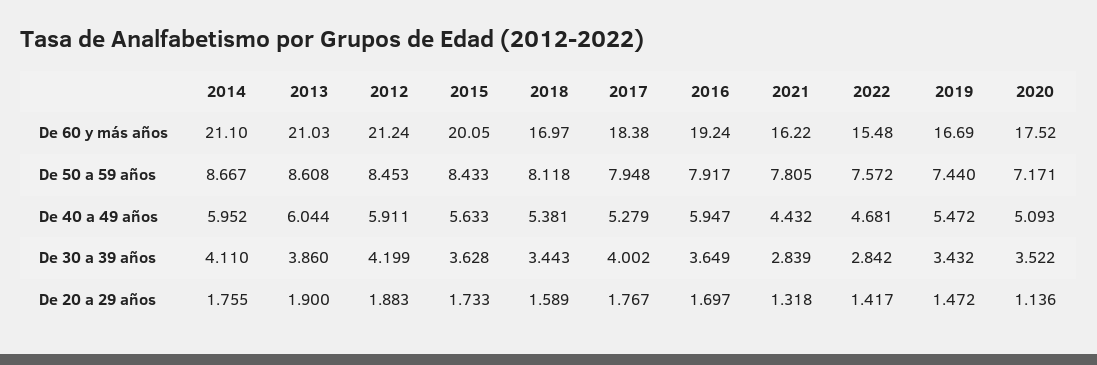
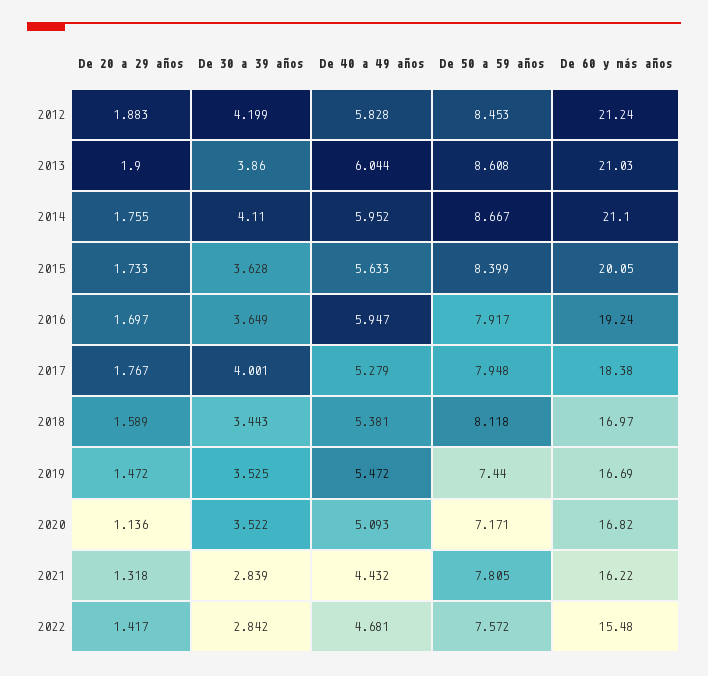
2020, De 60 y más años: 17.52 -> 16.82
2015, De 50 a 59 años: 8.433 -> 8.399
2012, De 40 a 49 años: 5.911 -> 5.828
2017, De 30 a 39 años: 4.002 -> 4.001
2019, De 30 a 39 años: 3.432 -> 3.525

